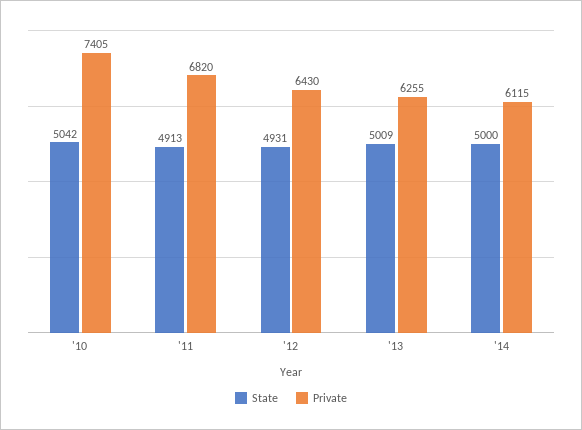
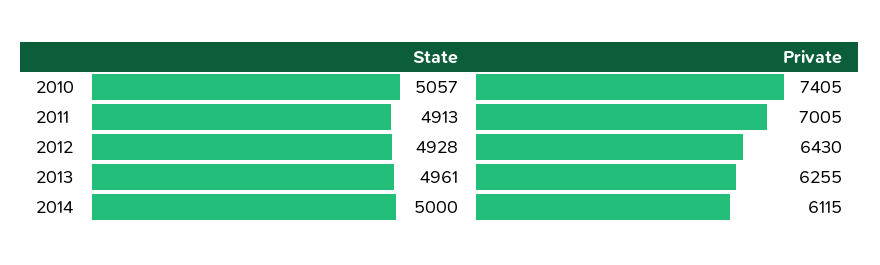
State, '10: 5042 -> 5057
Private, '11: 6820 -> 7005
State, '12: 4931 -> 4928
State, '13: 5009 -> 4961

